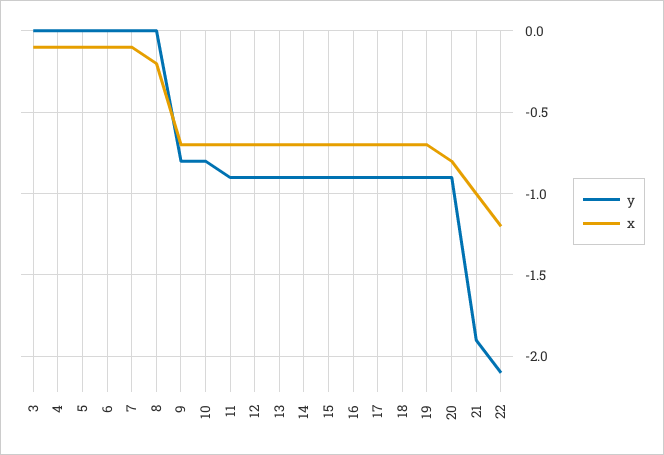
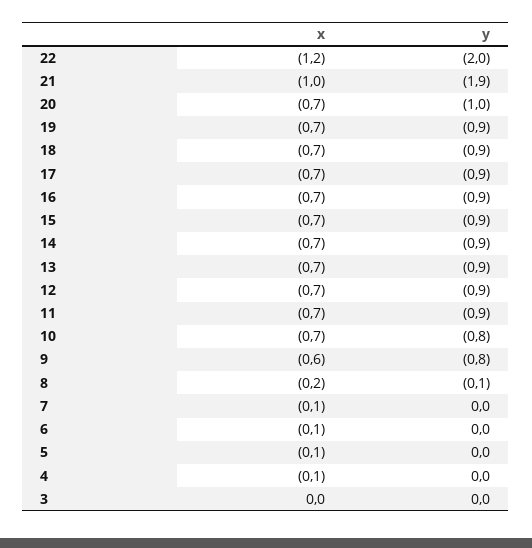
x, 3: -0.1 -> 0
y, 8: 0 -> -0.1
x, 9: -0.7 -> -0.6
y, 20: -0.9 -> -1
x, 20: -0.8 -> -0.7
y, 22: -2.1 -> -2

